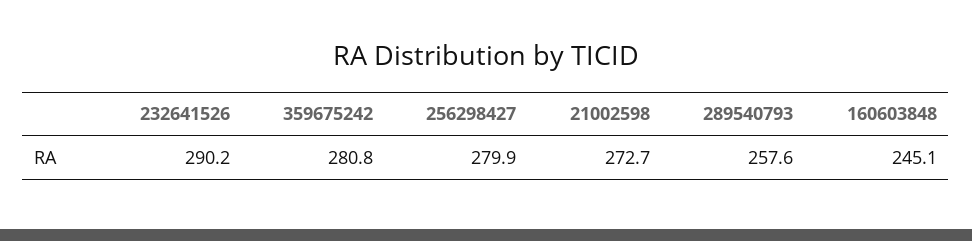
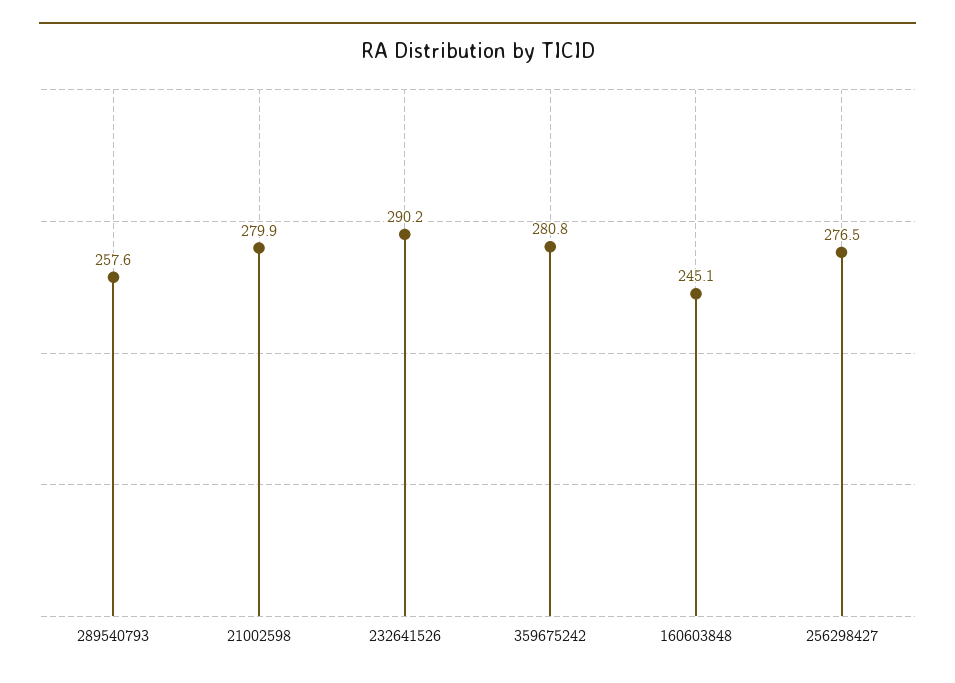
256298427: 279.9 -> 276.5
21002598: 272.7 -> 279.9

